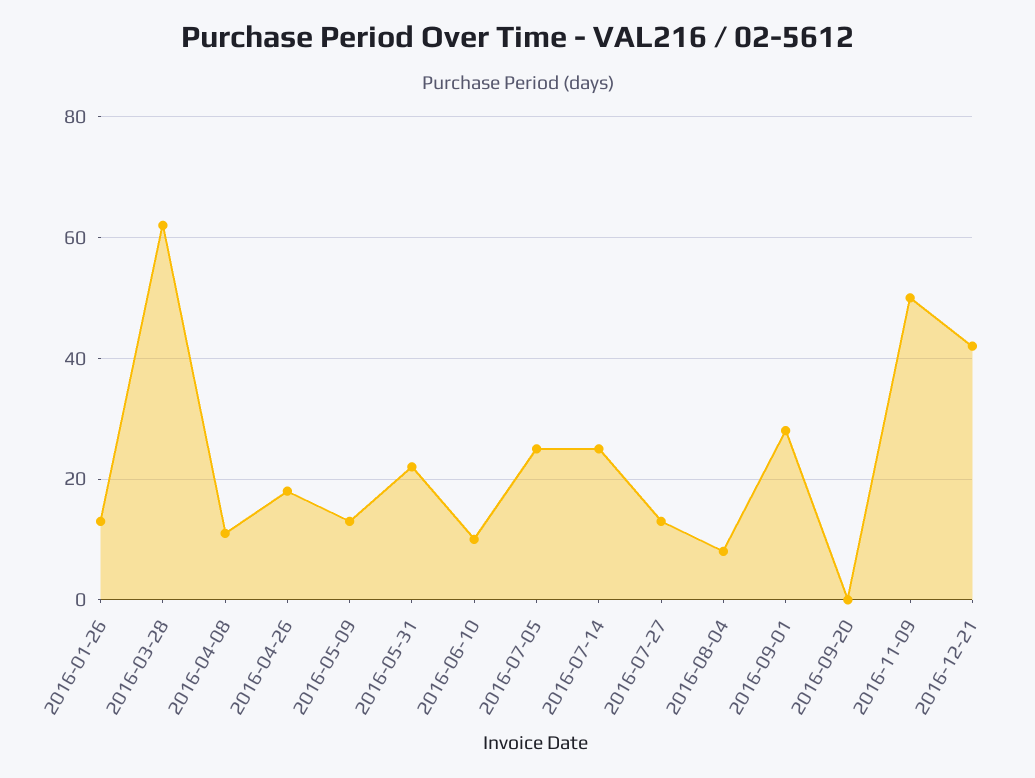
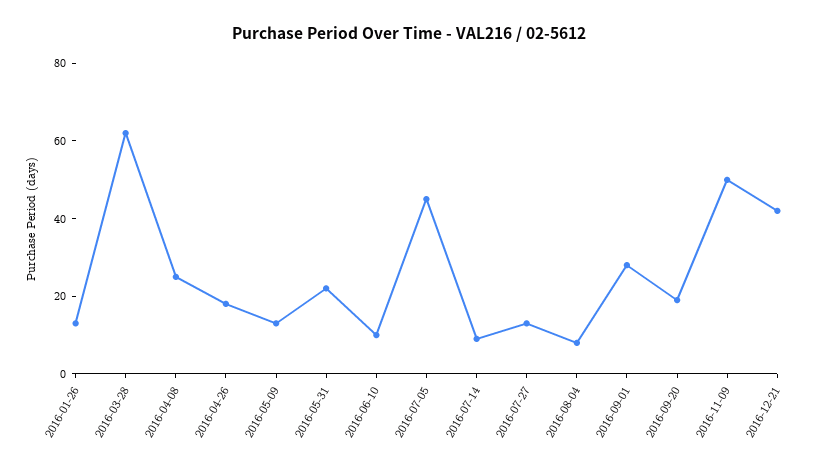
2016-04-08: 10 -> 25
2016-07-05: 25 -> 45
2016-07-14: 25 -> 10
2016-09-20: 0 -> 20

